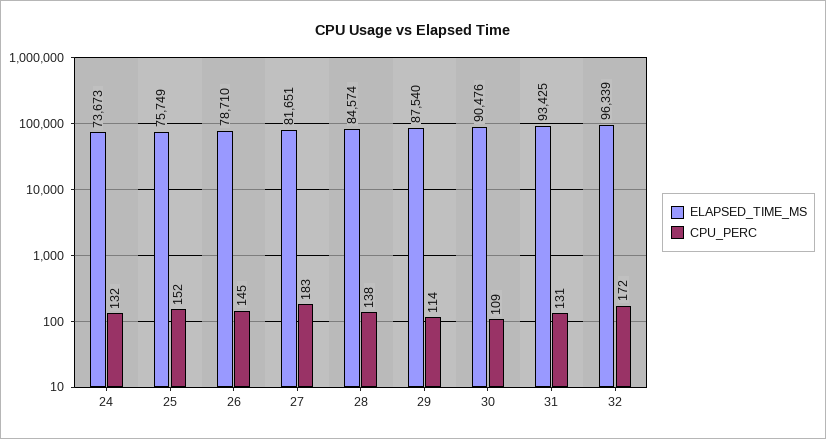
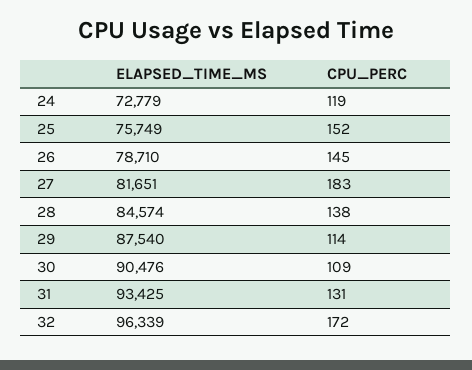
ELAPSED_TIME_MS, 24: 73673 -> 72779
CPU_PERC, 24: 132 -> 119

